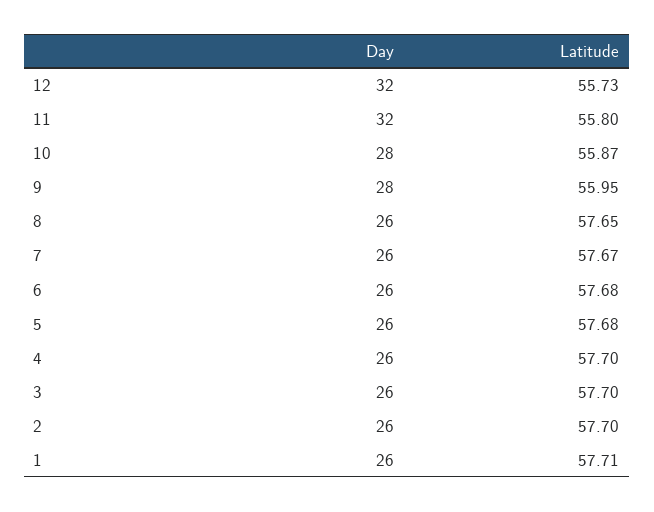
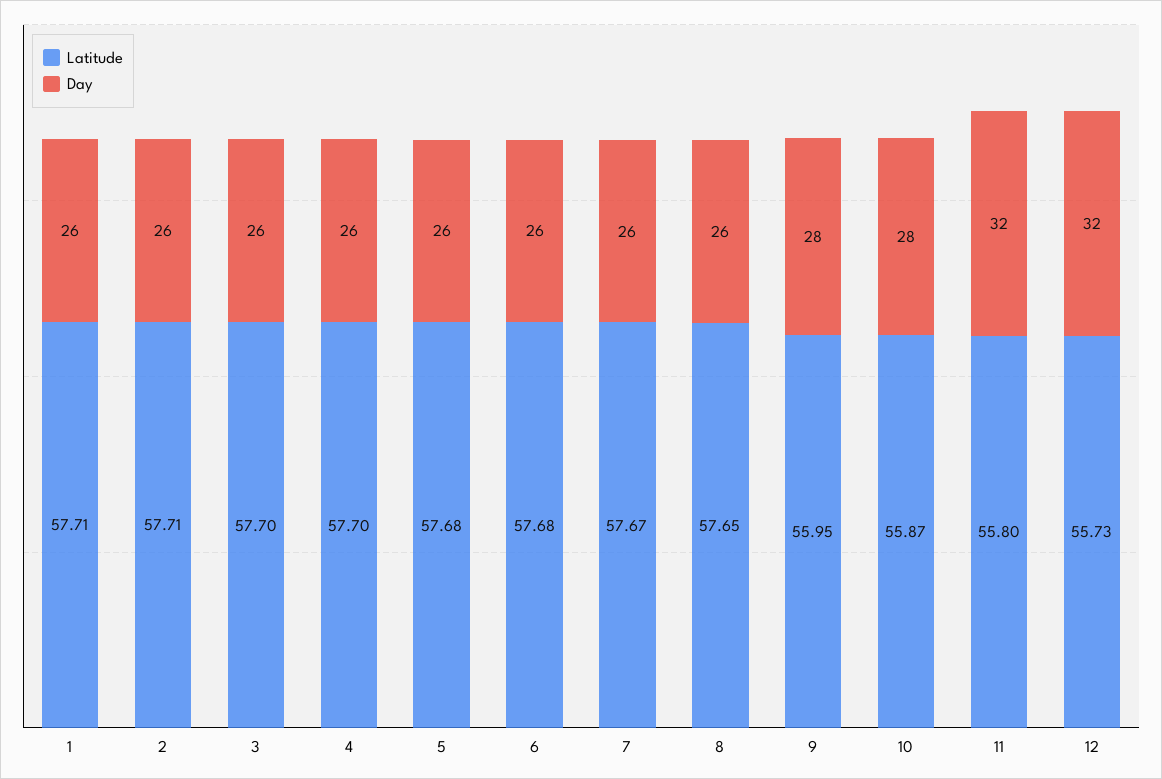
Latitude, 2: 57.7 -> 57.71

